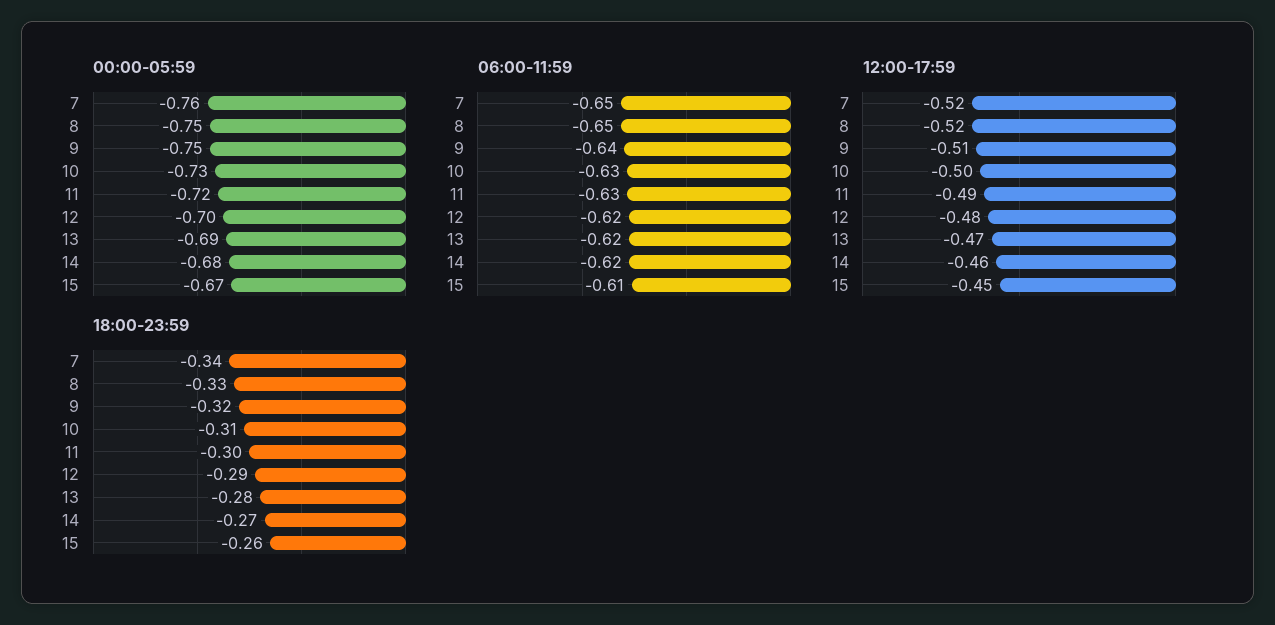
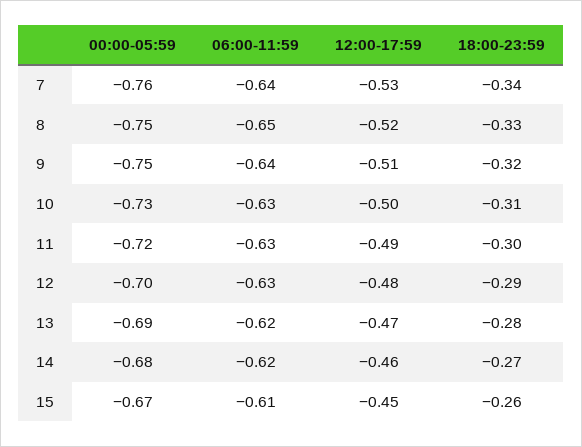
06:00-11:59, 7: -0.65 -> -0.64
06:00-11:59, 12: -0.62 -> -0.63
12:00-17:59, 7: -0.52 -> -0.53

